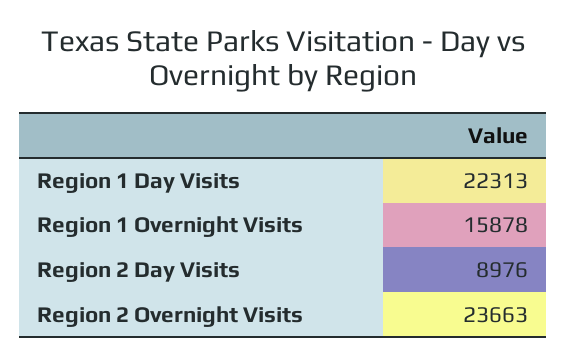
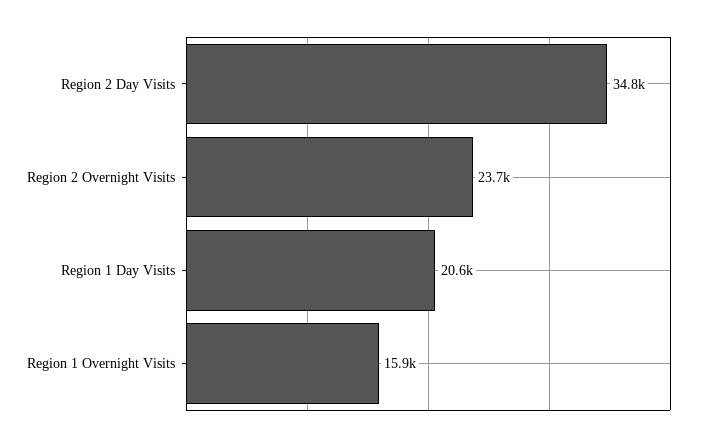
Region 1 Day Visits: 22313 -> 20600
Region 2 Day Visits: 8976 -> 34800

